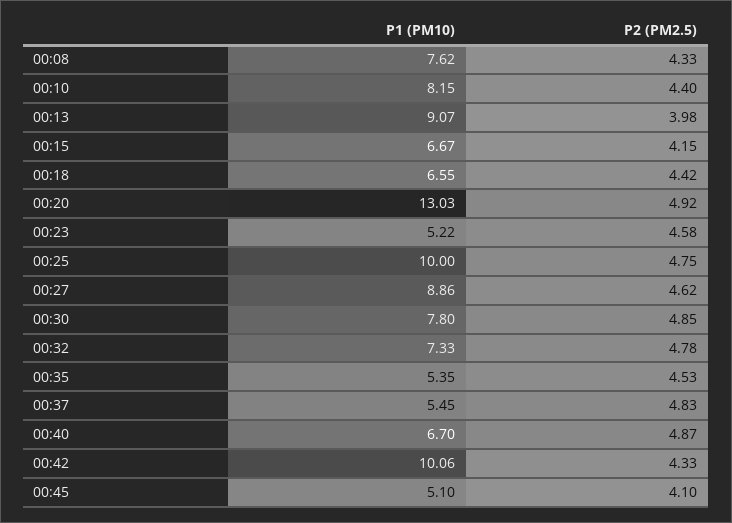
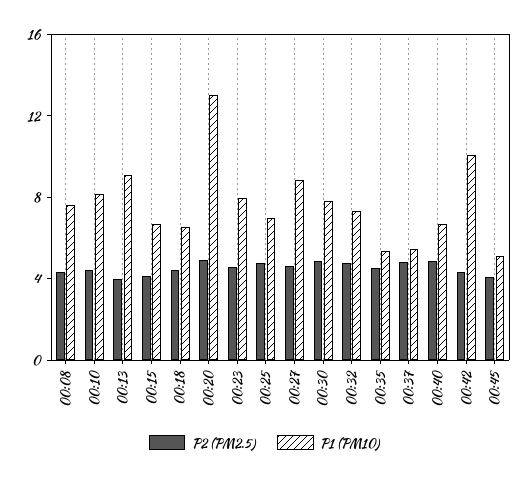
P1 (PM10), 00:23: 5.22 -> 8
P1 (PM10), 00:25: 10 -> 7

